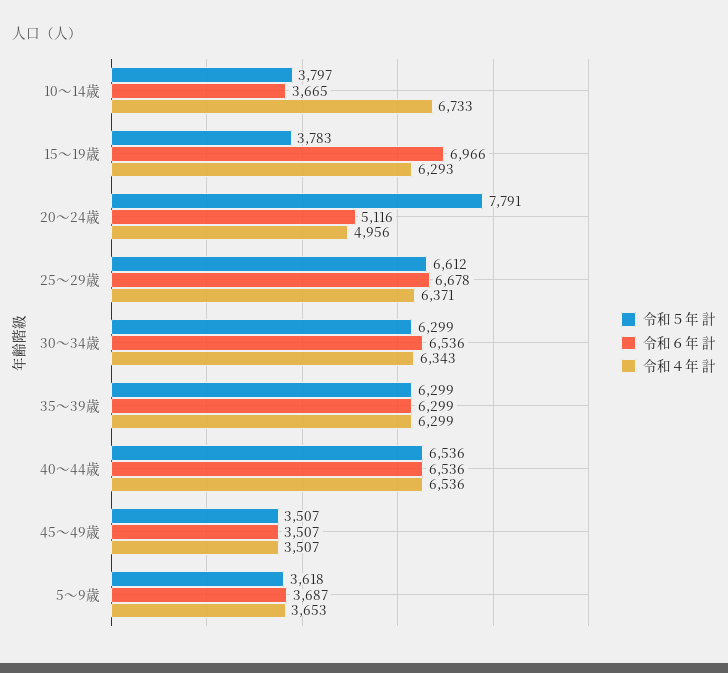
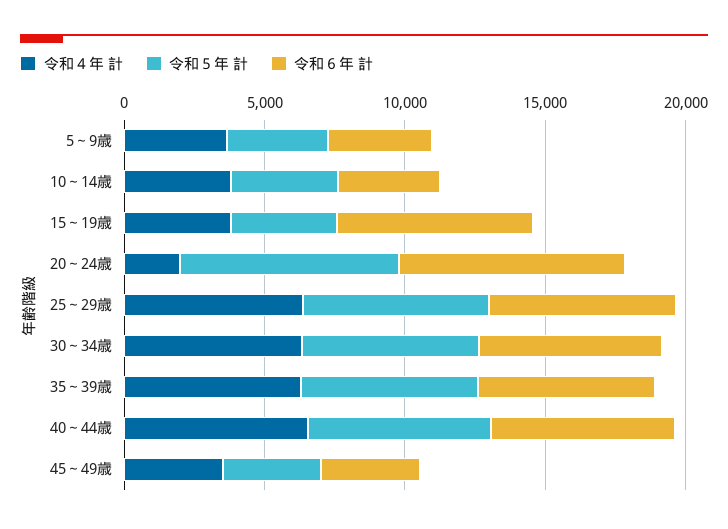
令和４年 計, 10～14歳: 6733 -> 4000
令和４年 計, 15～19歳: 6293 -> 4000
令和６年 計, 20～24歳: 5116 -> 8000
令和４年 計, 20～24歳: 4956 -> 2000

